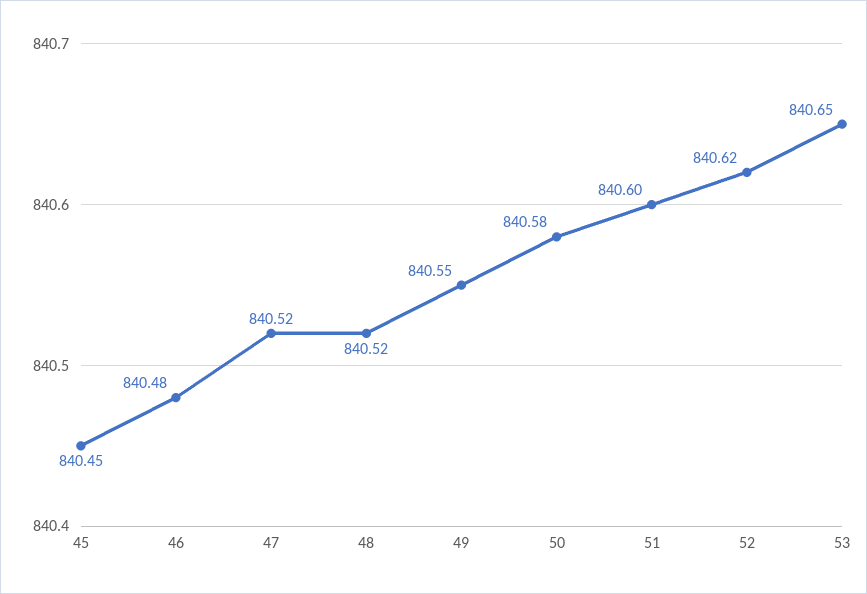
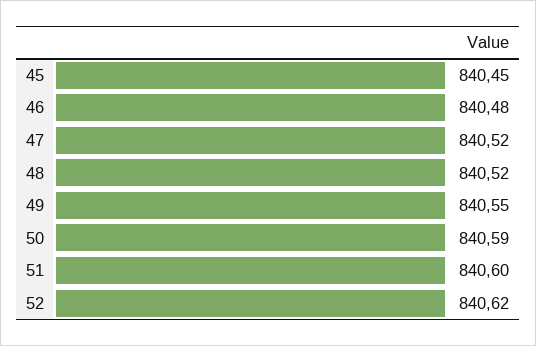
50: 840.58 -> 840.59
53: 840.65 -> none

